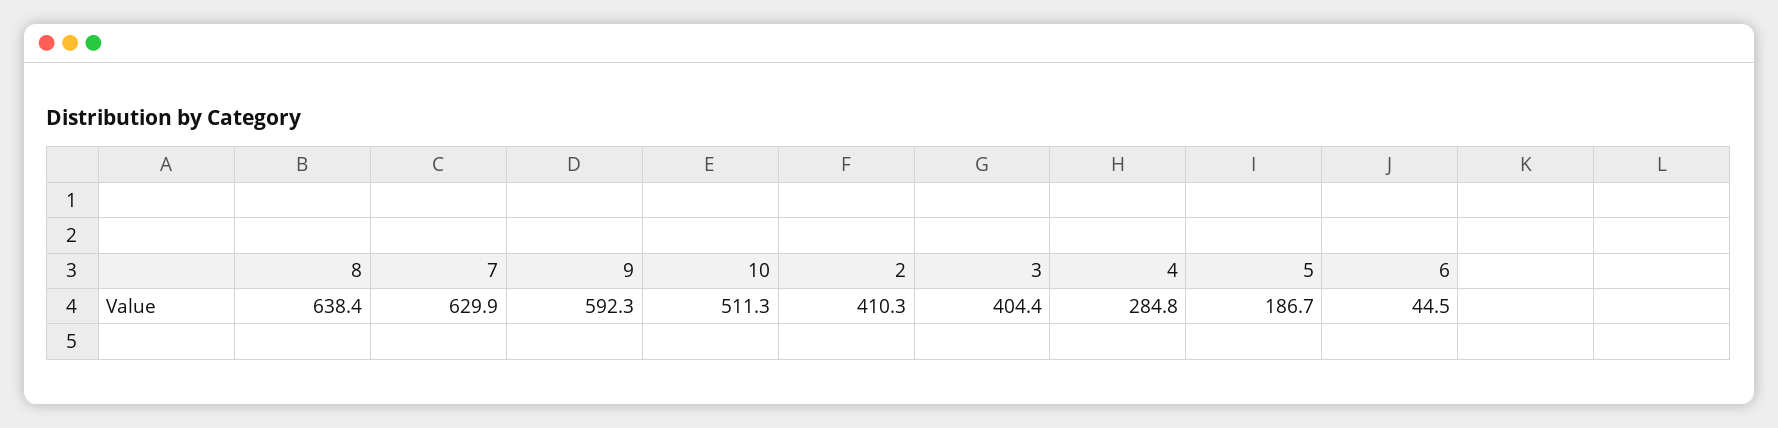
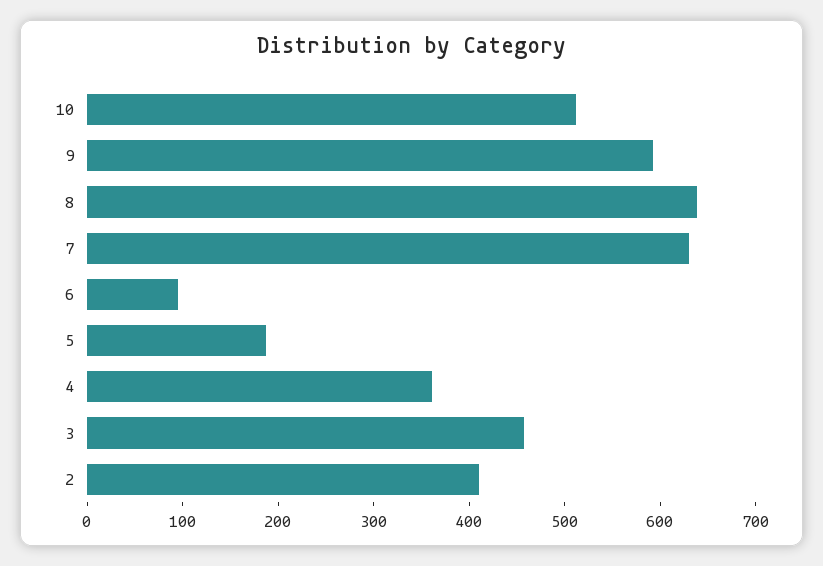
3: 404.4 -> 460
4: 284.8 -> 360
6: 44.5 -> 100

